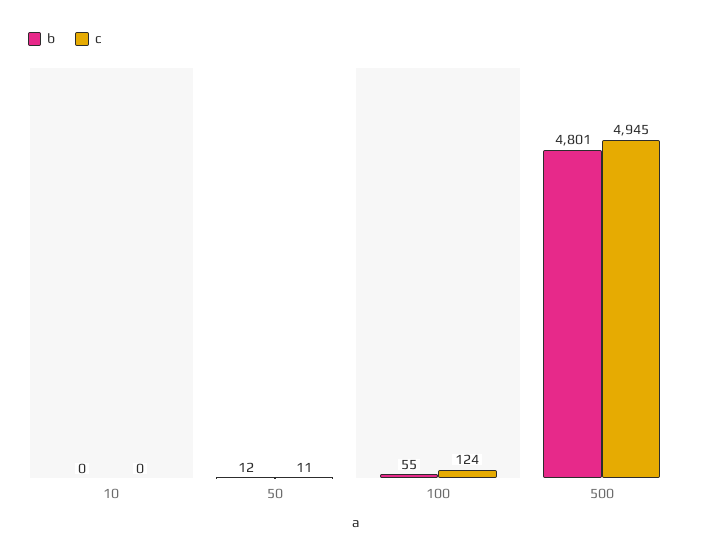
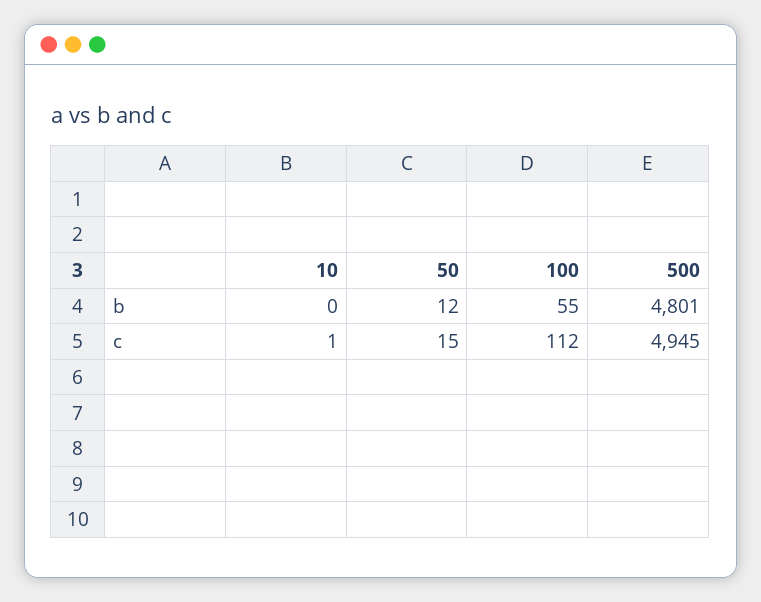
c, 10: 0 -> 1
c, 50: 11 -> 15
c, 100: 124 -> 112

